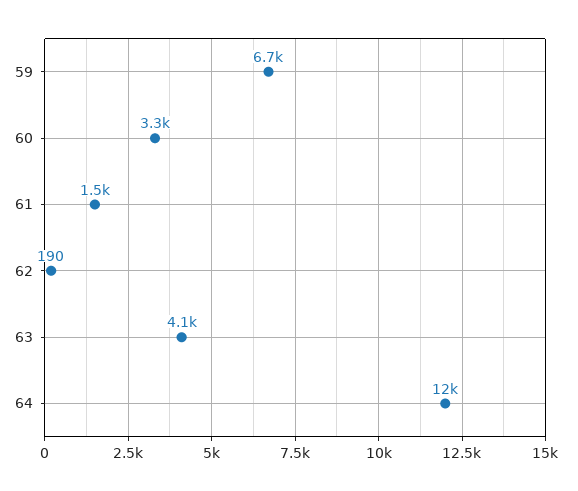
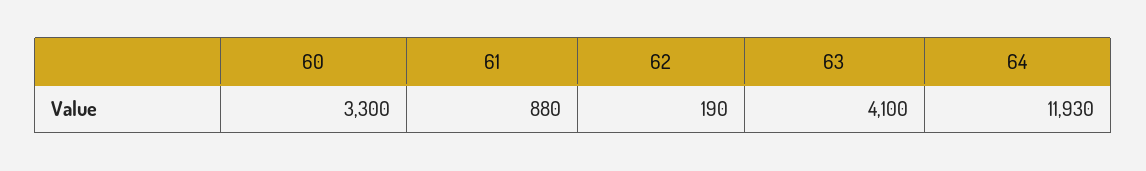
59: 6700 -> none
61: 1500 -> 880

